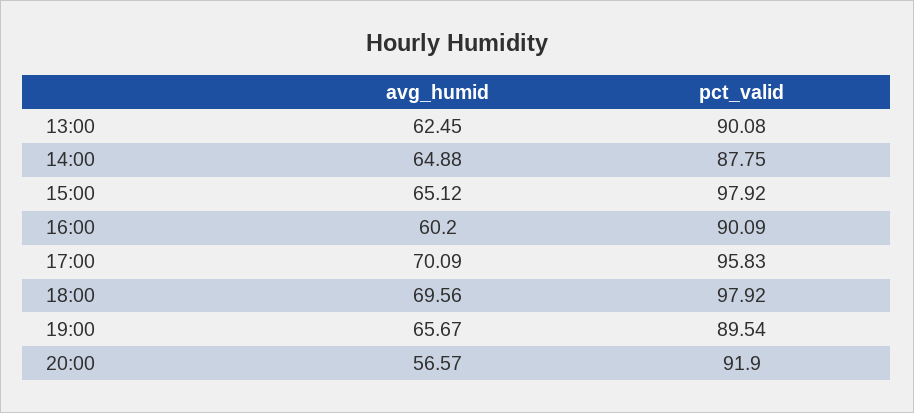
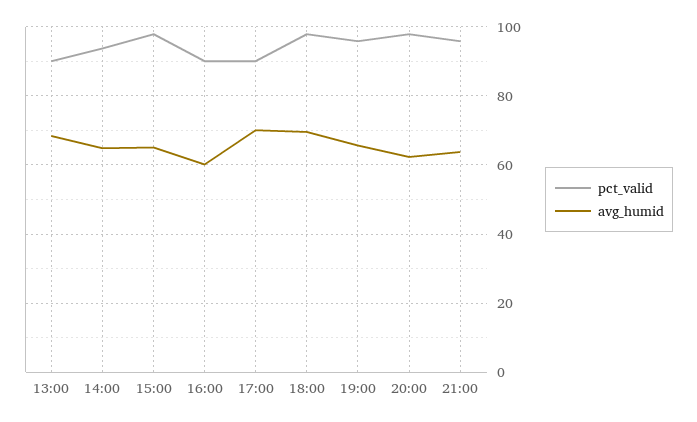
avg_humid, 13:00: 62.45 -> 68
pct_valid, 14:00: 87.75 -> 94
pct_valid, 17:00: 95.83 -> 90
pct_valid, 19:00: 89.54 -> 96
avg_humid, 20:00: 56.57 -> 62
pct_valid, 20:00: 91.9 -> 98
pct_valid, 21:00: none -> 96
avg_humid, 21:00: none -> 64

